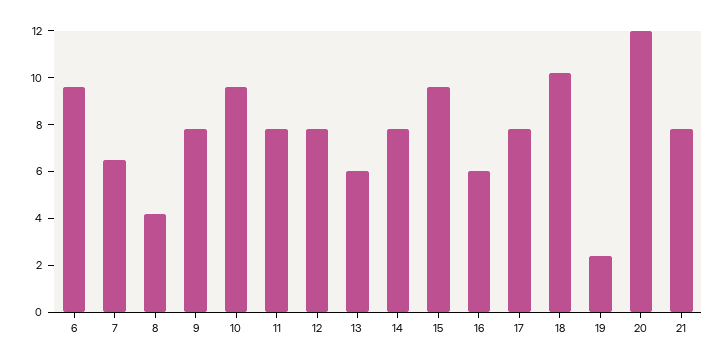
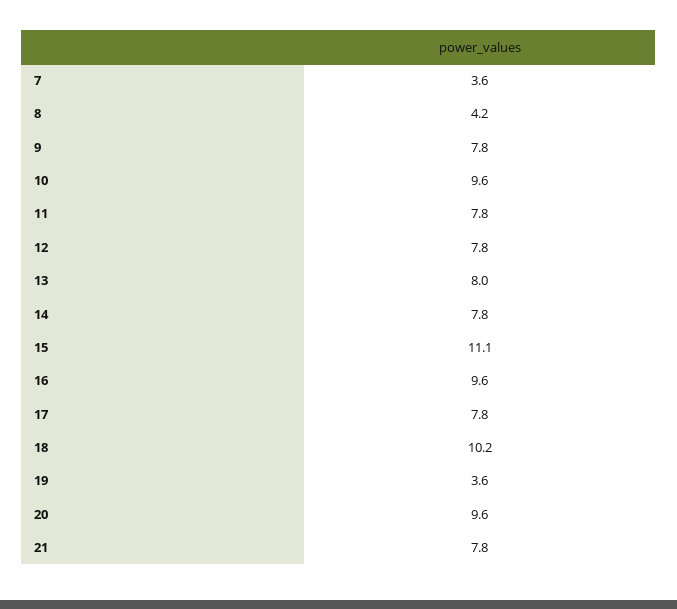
6: 9.5 -> none
7: 6.5 -> 3.6
13: 6 -> 8
15: 9.5 -> 11.1
16: 6 -> 9.6
19: 2.5 -> 3.6
20: 12 -> 9.6

